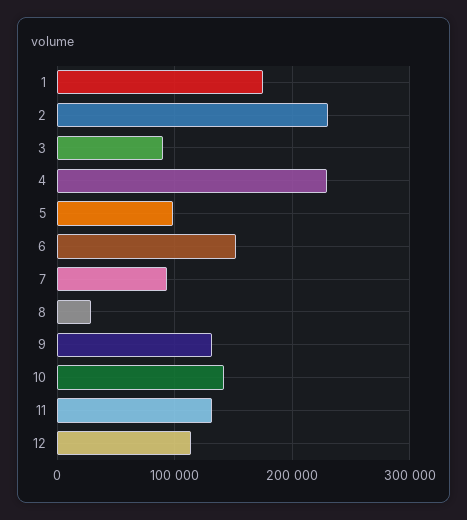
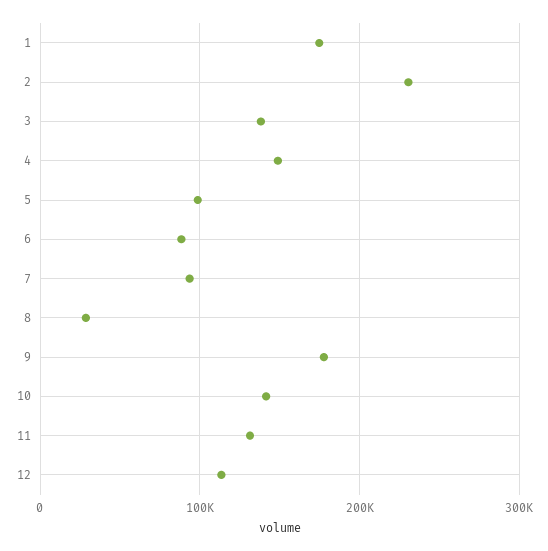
3: 90000 -> 140000
4: 230000 -> 150000
6: 150000 -> 90000
9: 130000 -> 180000

